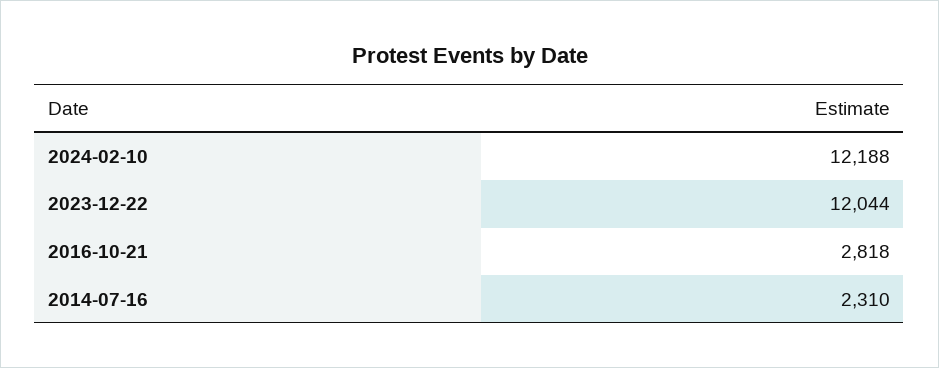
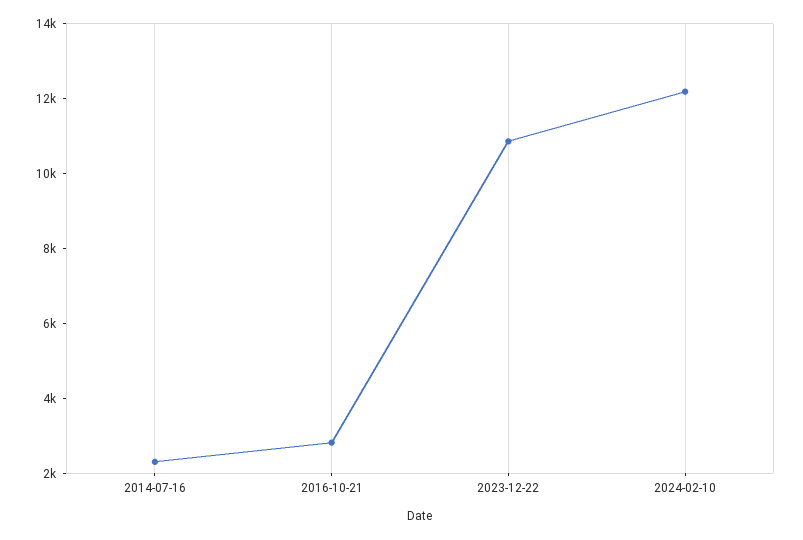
2023-12-22: 12044 -> 11000

